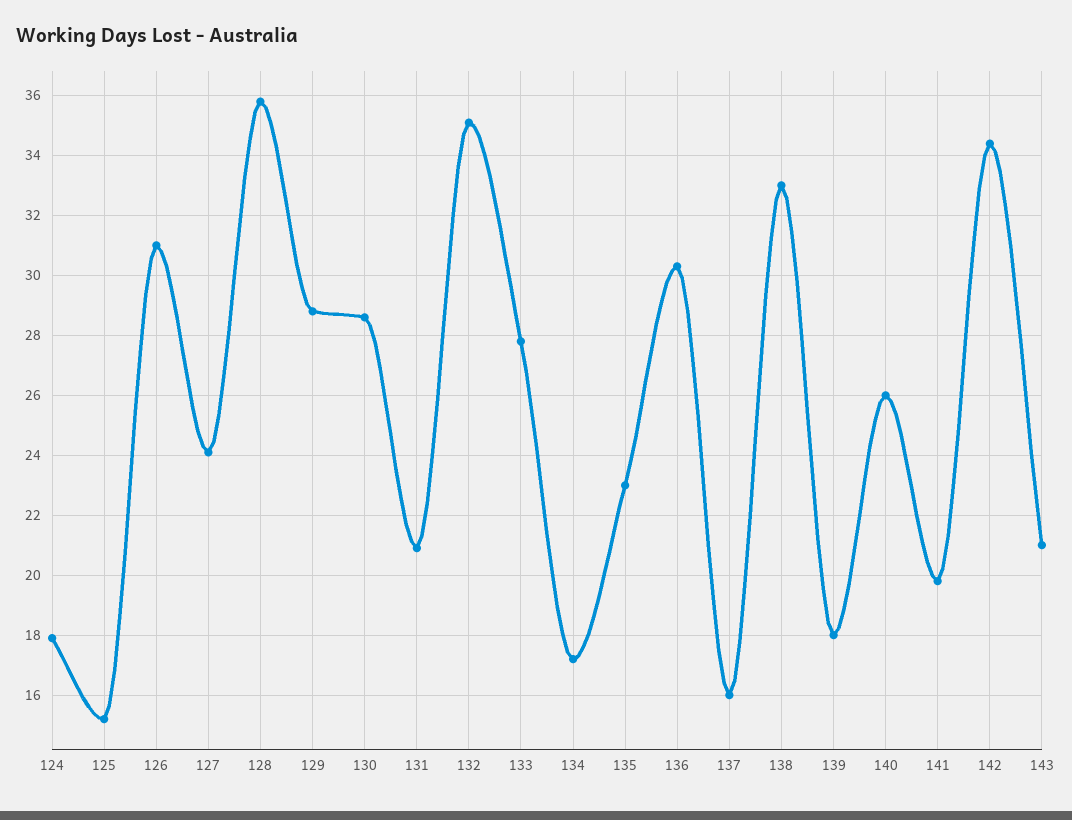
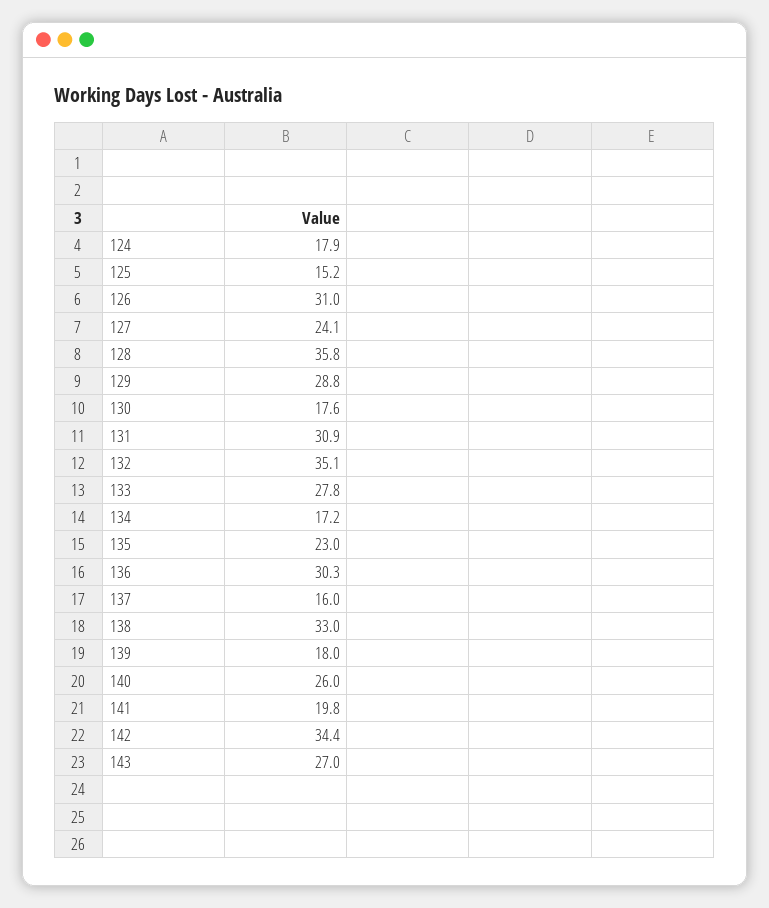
130: 28.5 -> 17.6
131: 21 -> 30.9
143: 21 -> 27

